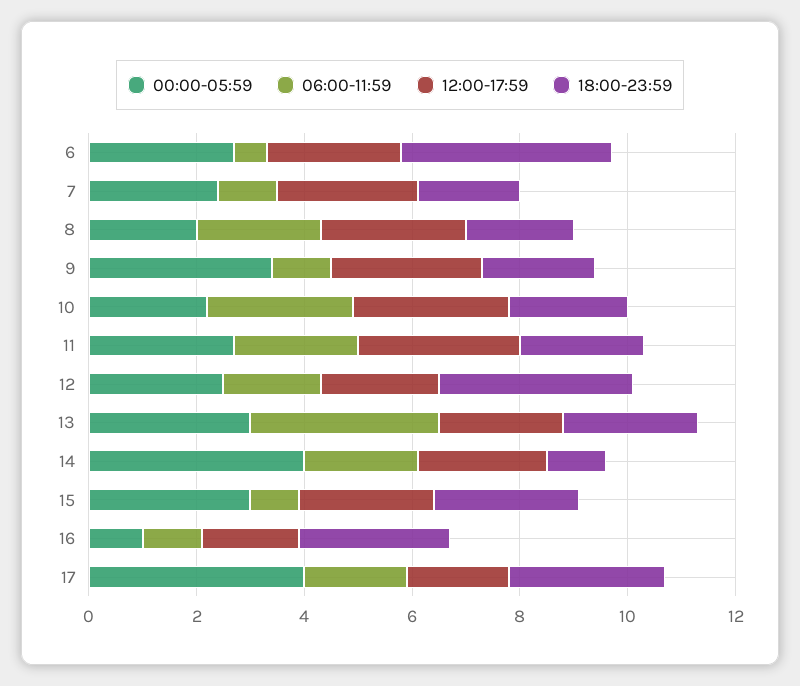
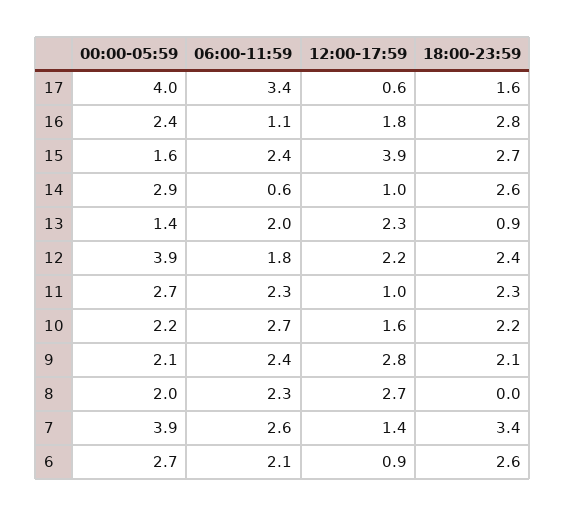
06:00-11:59, 6: 0.5 -> 2.1
12:00-17:59, 6: 2.5 -> 0.9
18:00-23:59, 6: 4 -> 2.6
00:00-05:59, 7: 2.5 -> 3.9
06:00-11:59, 7: 1 -> 2.6
12:00-17:59, 7: 2.5 -> 1.4
18:00-23:59, 7: 2 -> 3.4
18:00-23:59, 8: 2 -> 0
00:00-05:59, 9: 3.5 -> 2.1
06:00-11:59, 9: 1 -> 2.4
12:00-17:59, 10: 3 -> 1.6
12:00-17:59, 11: 3 -> 1
00:00-05:59, 12: 2.5 -> 3.9
18:00-23:59, 12: 3.5 -> 2.4
00:00-05:59, 13: 3 -> 1.4
06:00-11:59, 13: 3.5 -> 2
18:00-23:59, 13: 2.5 -> 0.9
00:00-05:59, 14: 4 -> 2.9
06:00-11:59, 14: 2 -> 0.6
12:00-17:59, 14: 2.5 -> 1
18:00-23:59, 14: 1 -> 2.6
00:00-05:59, 15: 3 -> 1.6
06:00-11:59, 15: 1 -> 2.4
12:00-17:59, 15: 2.5 -> 3.9
00:00-05:59, 16: 1 -> 2.4
06:00-11:59, 17: 2 -> 3.4
12:00-17:59, 17: 2 -> 0.6
18:00-23:59, 17: 3 -> 1.6

